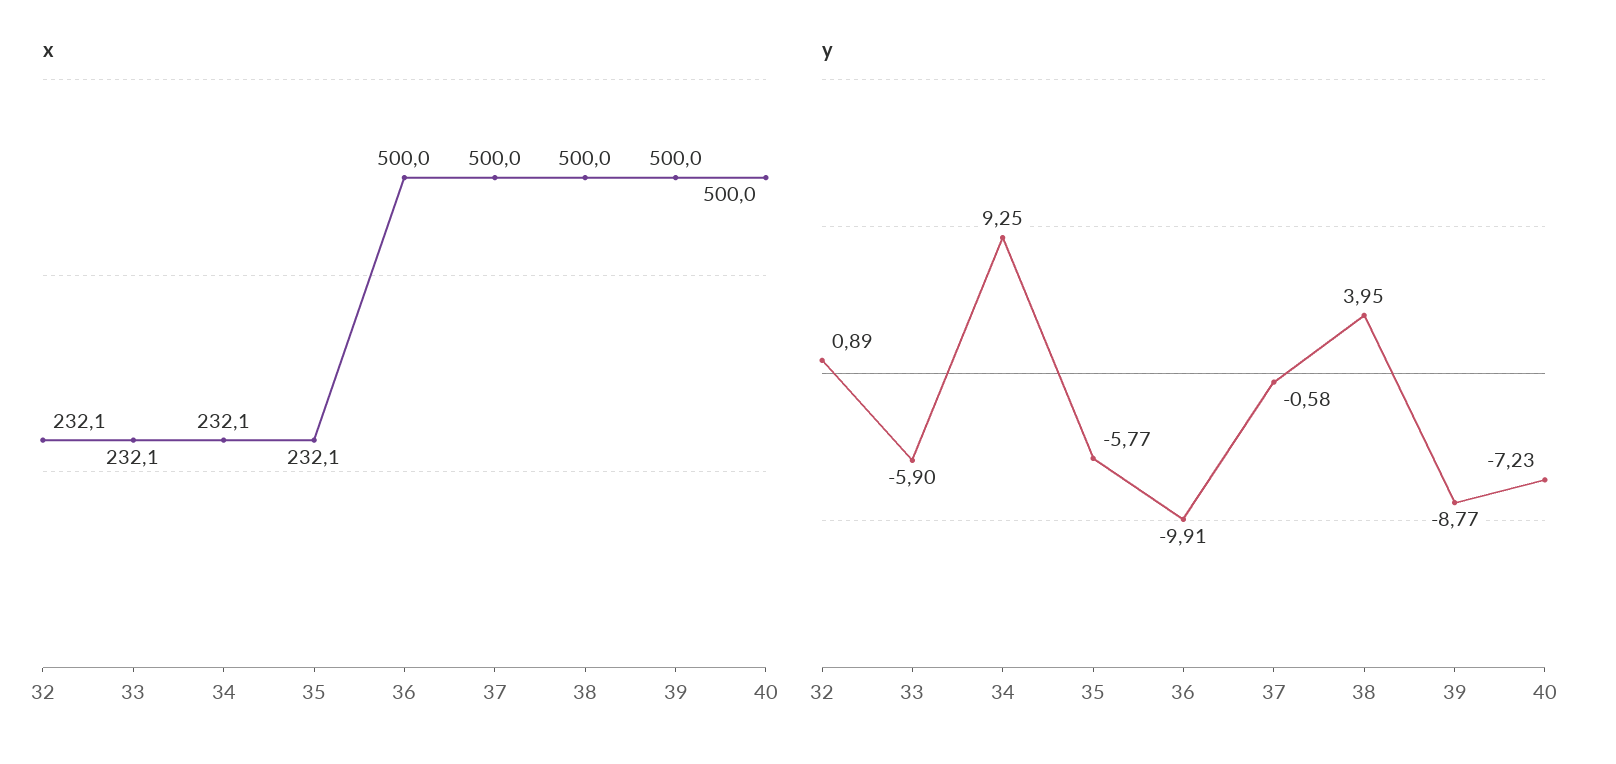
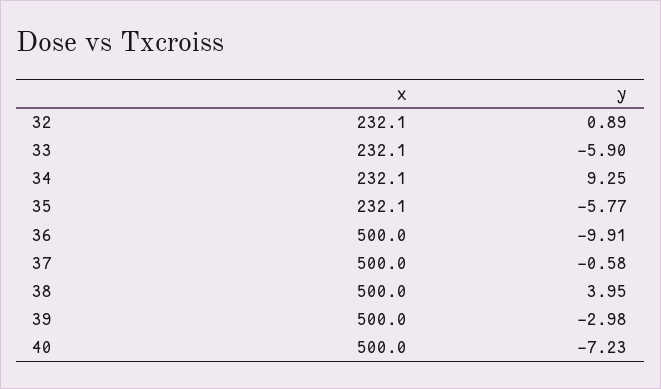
y, 39: -8.77 -> -2.98

